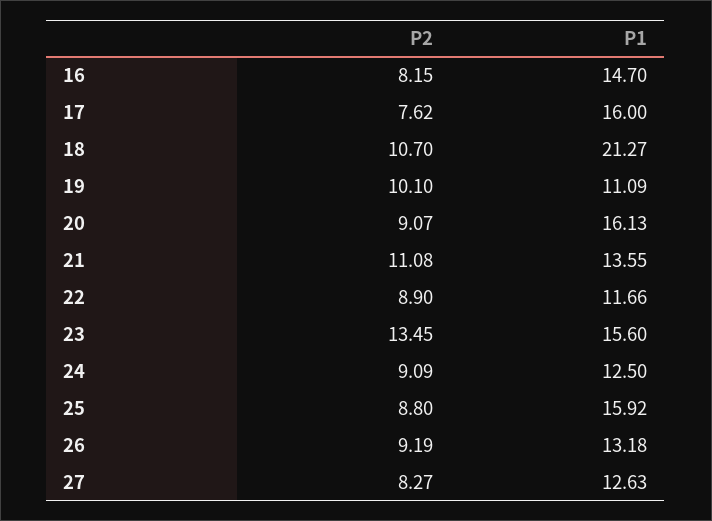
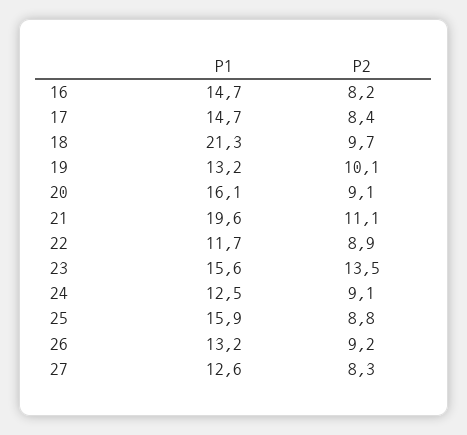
P2, 17: 7.62 -> 8.4
P1, 17: 16 -> 14.7
P2, 18: 10.7 -> 9.7
P1, 19: 11.09 -> 13.2
P1, 21: 13.55 -> 19.6

